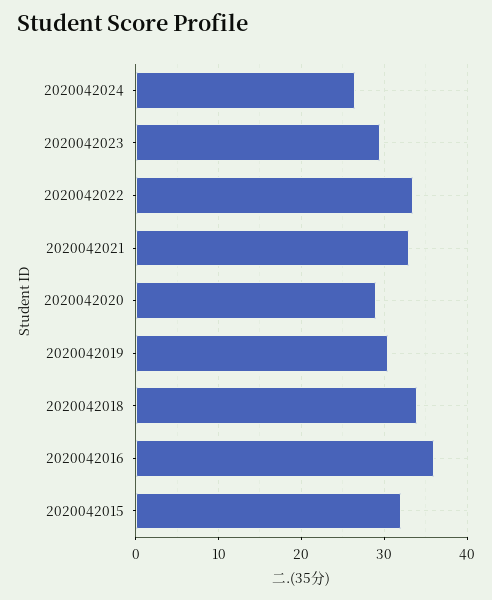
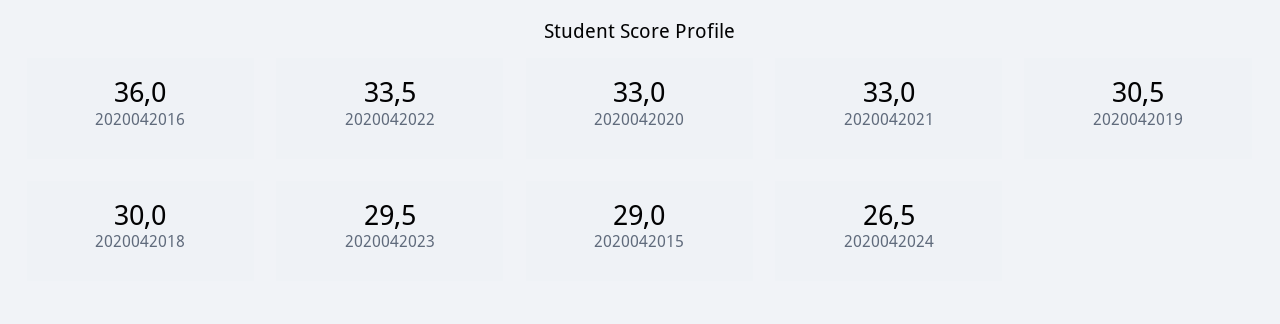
2020042020: 29 -> 33
2020042018: 34 -> 30
2020042015: 32 -> 29

